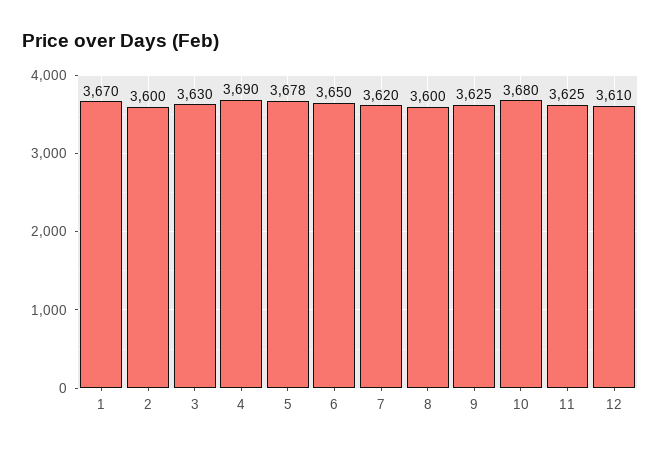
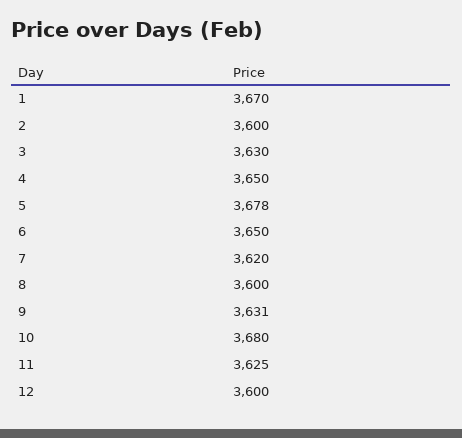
4: 3690 -> 3650
9: 3625 -> 3631
12: 3610 -> 3600

